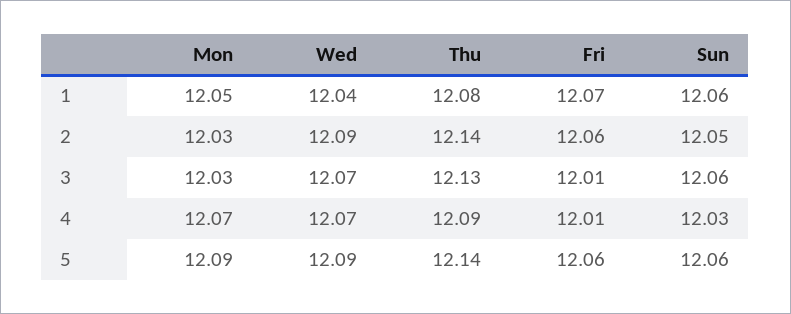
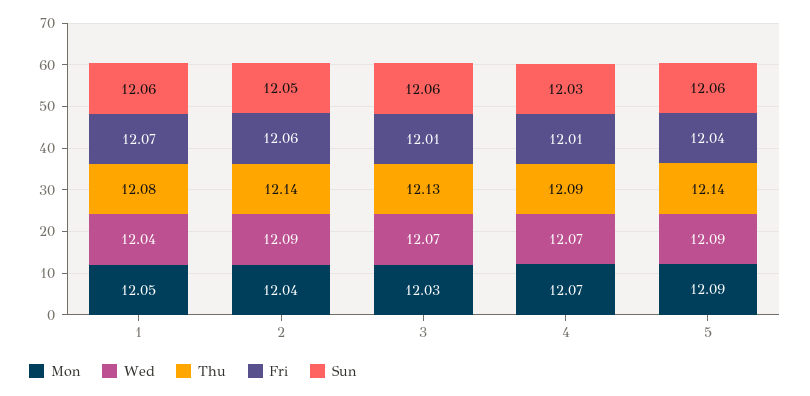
Mon, 2: 12.03 -> 12.04
Fri, 5: 12.06 -> 12.04

